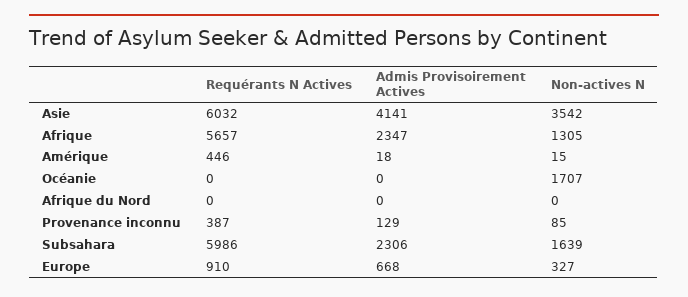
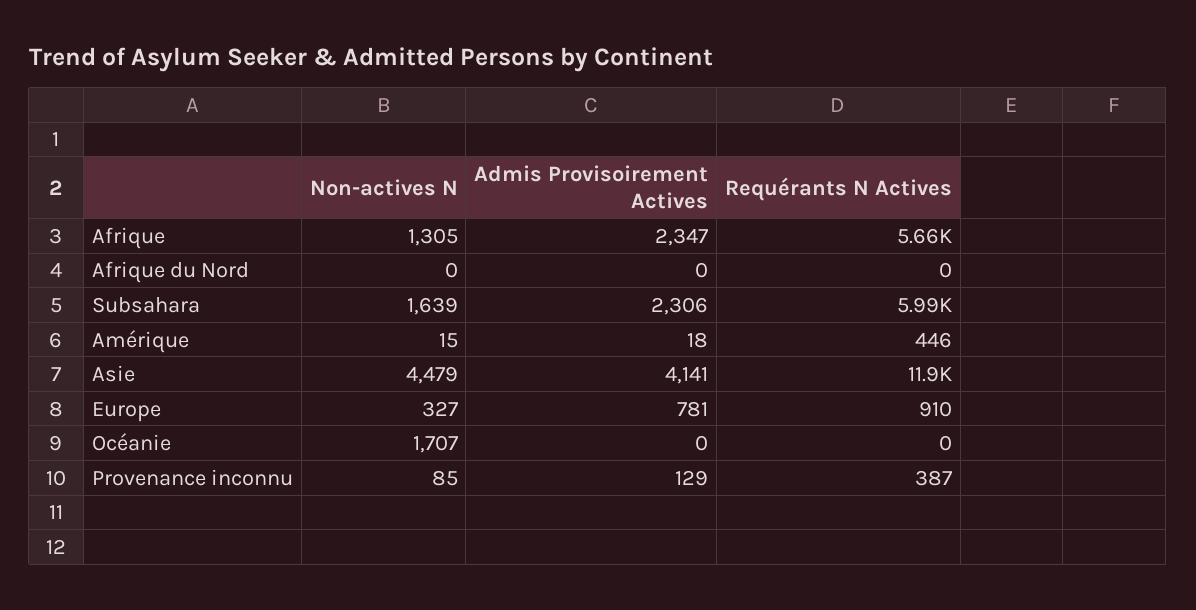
Requérants N Actives, Asie: 6032 -> 11900
Non-actives N, Asie: 3542 -> 4479
Admis Provisoirement Actives, Europe: 668 -> 781

